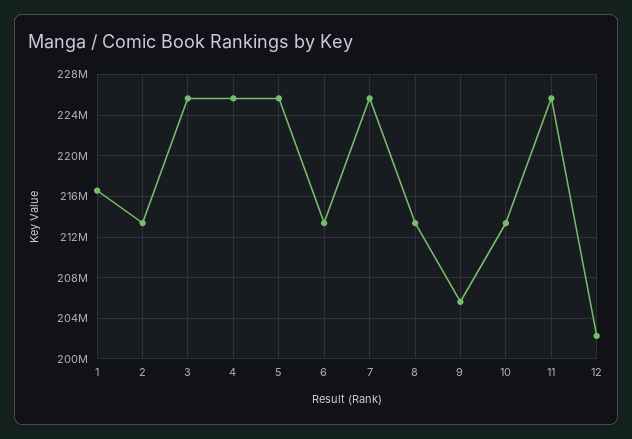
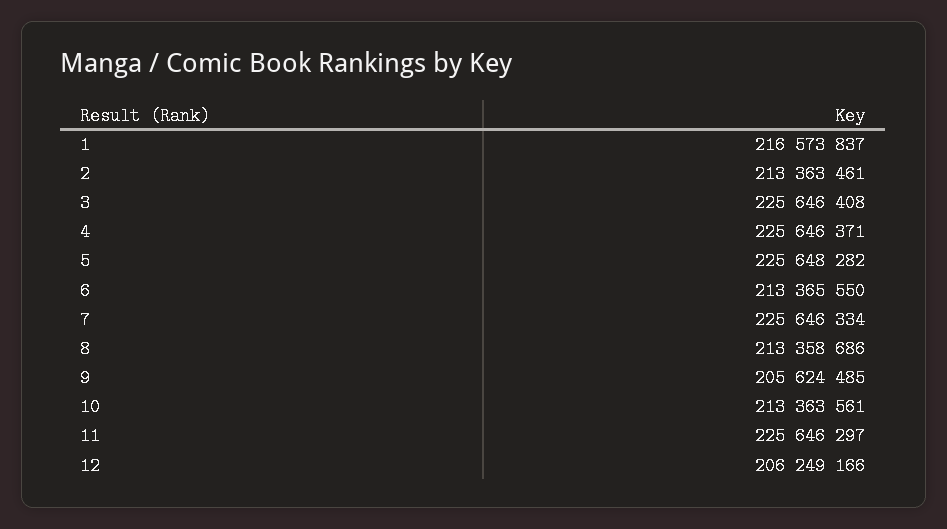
12: 202000000 -> 206249166

